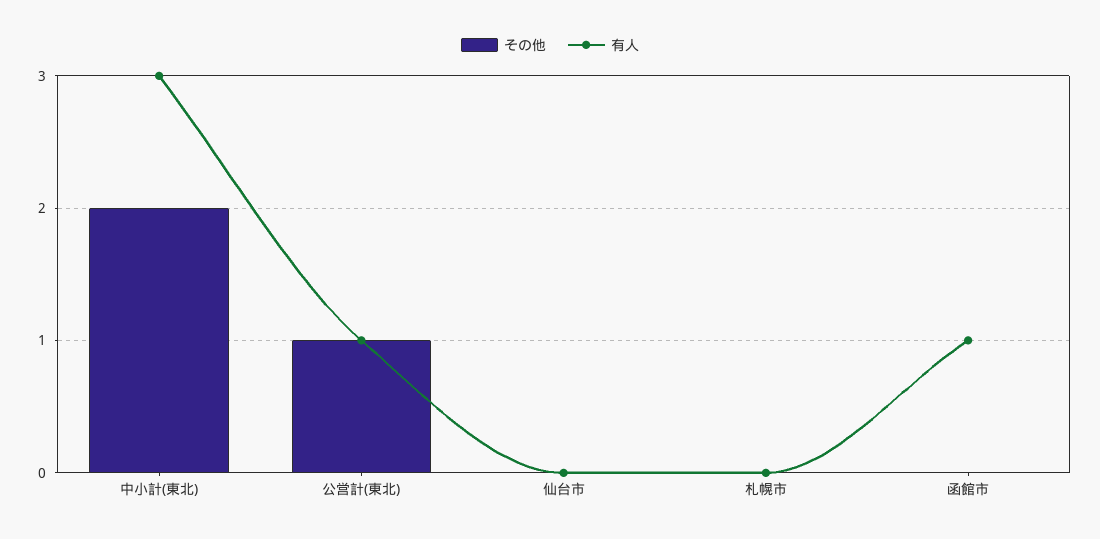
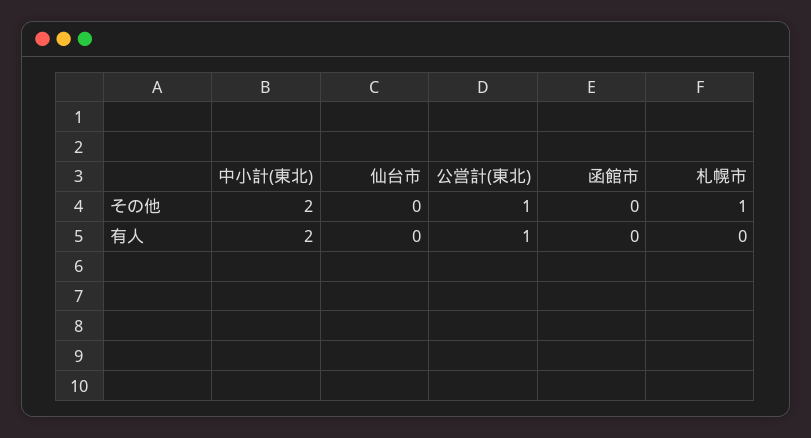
有人, 中小計(東北): 3 -> 2
その他, 札幌市: 0 -> 1
有人, 函館市: 1 -> 0

